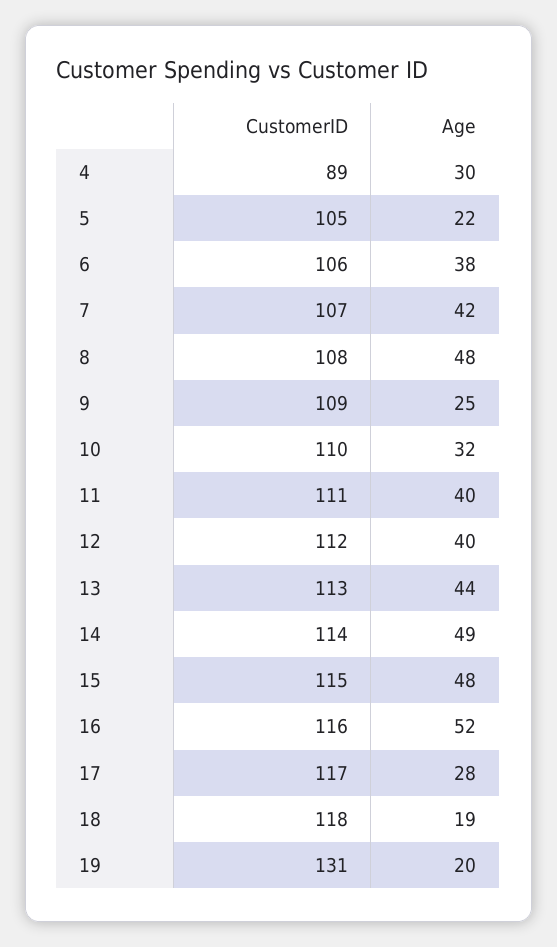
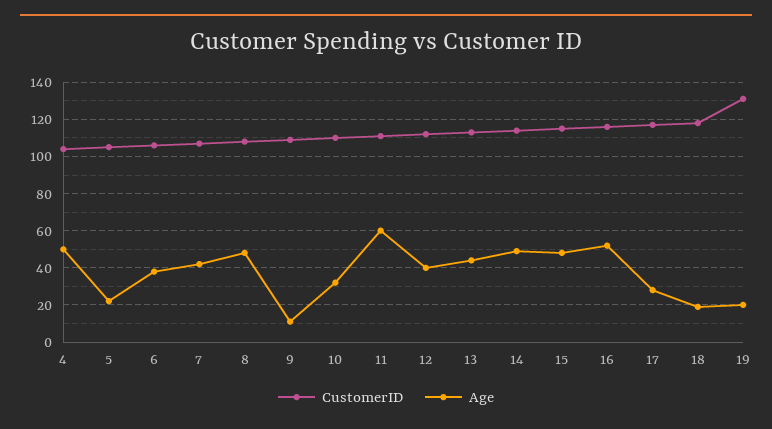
CustomerID, 4: 89 -> 105
Age, 4: 30 -> 50
Age, 9: 25 -> 10
Age, 11: 40 -> 60

